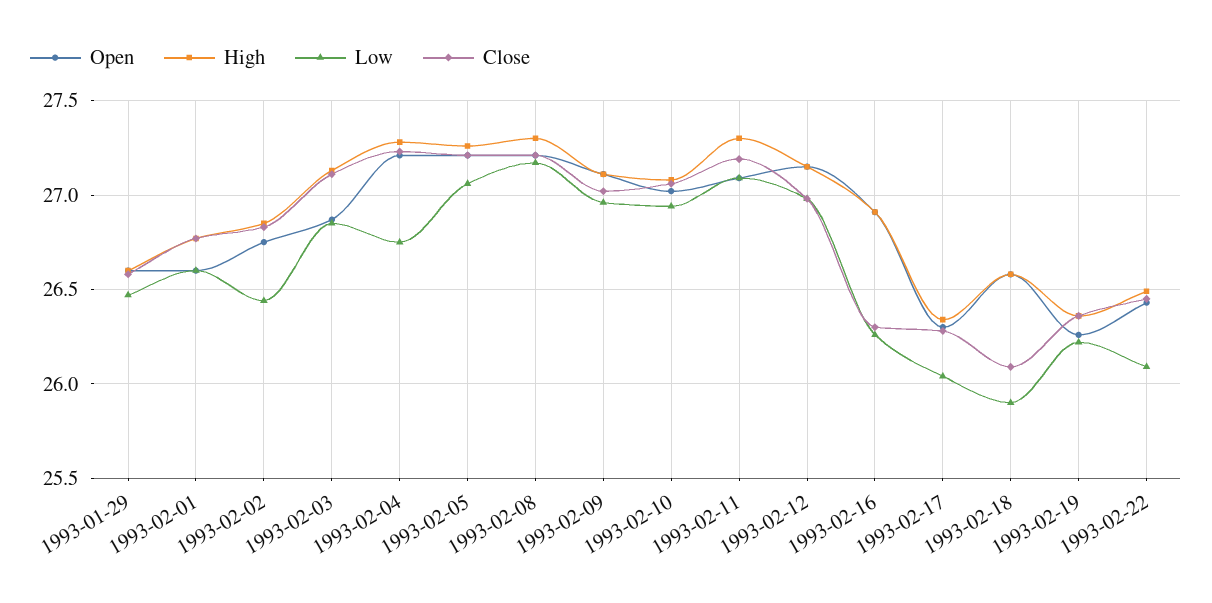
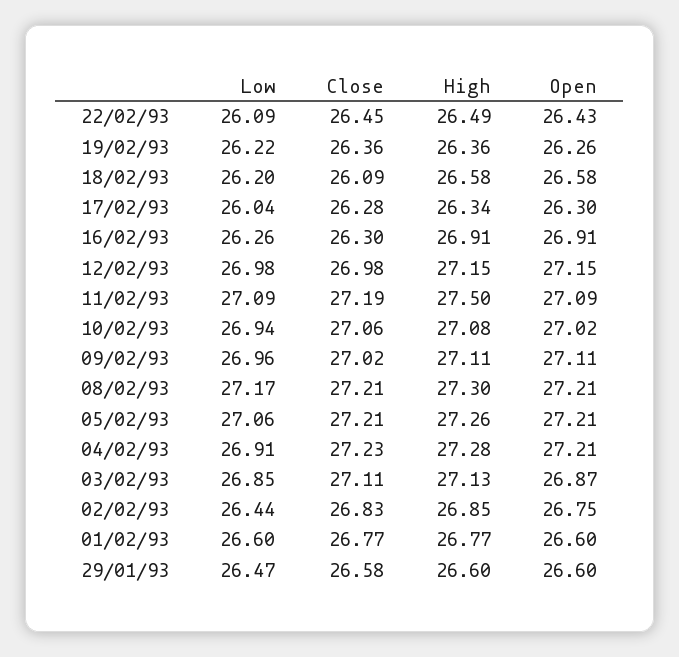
Low, 1993-02-04: 26.75 -> 26.91
High, 1993-02-11: 27.3 -> 27.5
Low, 1993-02-18: 25.9 -> 26.2

